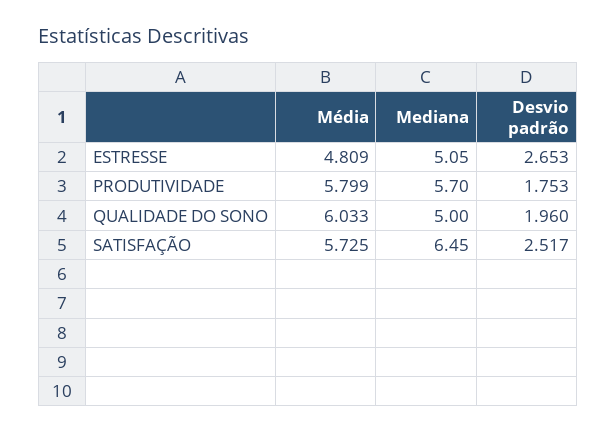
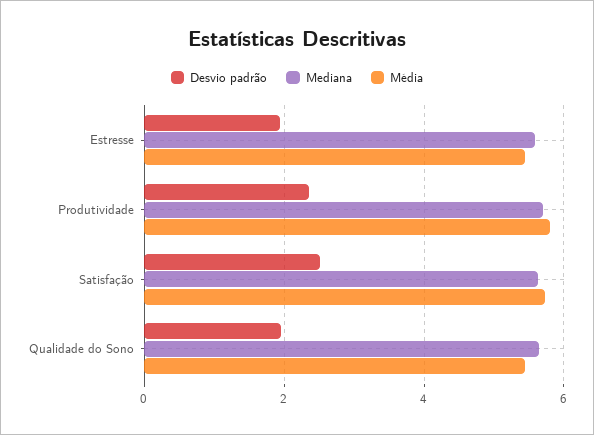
Média, ESTRESSE: 4.809 -> 5.4
Mediana, ESTRESSE: 5.05 -> 5.6
Desvio padrão, ESTRESSE: 2.653 -> 2
Desvio padrão, PRODUTIVIDADE: 1.753 -> 2.4
Média, QUALIDADE DO SONO: 6.033 -> 5.4
Mediana, QUALIDADE DO SONO: 5 -> 5.6
Mediana, SATISFAÇÃO: 6.45 -> 5.6

